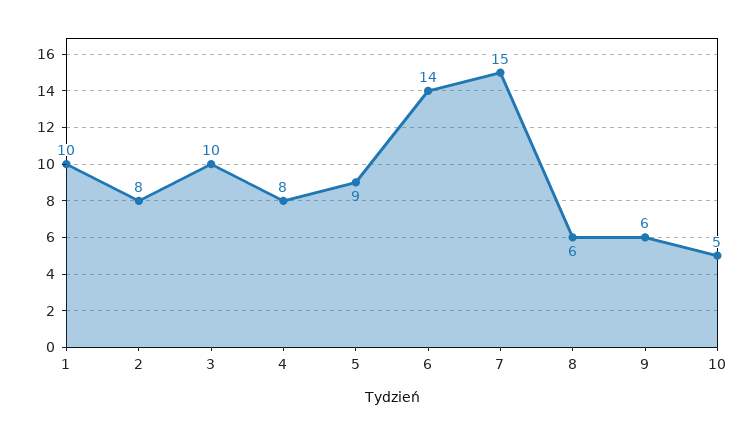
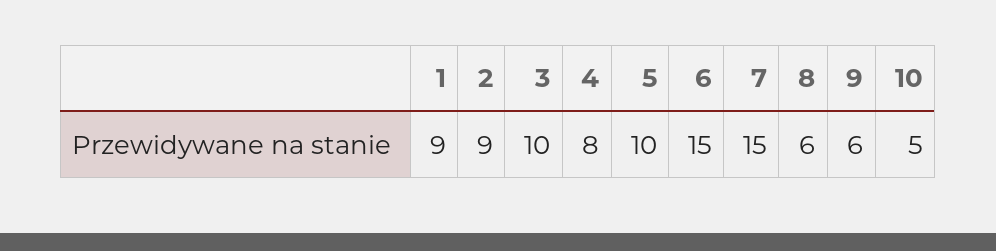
1: 10 -> 9
2: 8 -> 9
5: 9 -> 10
6: 14 -> 15

